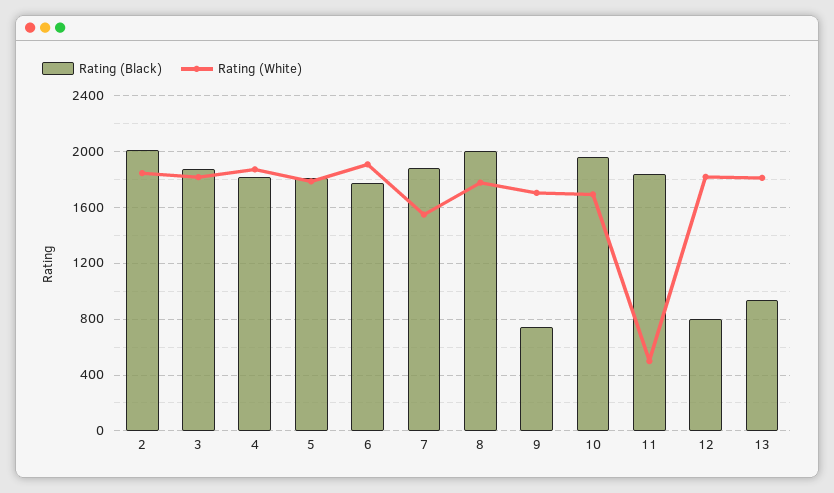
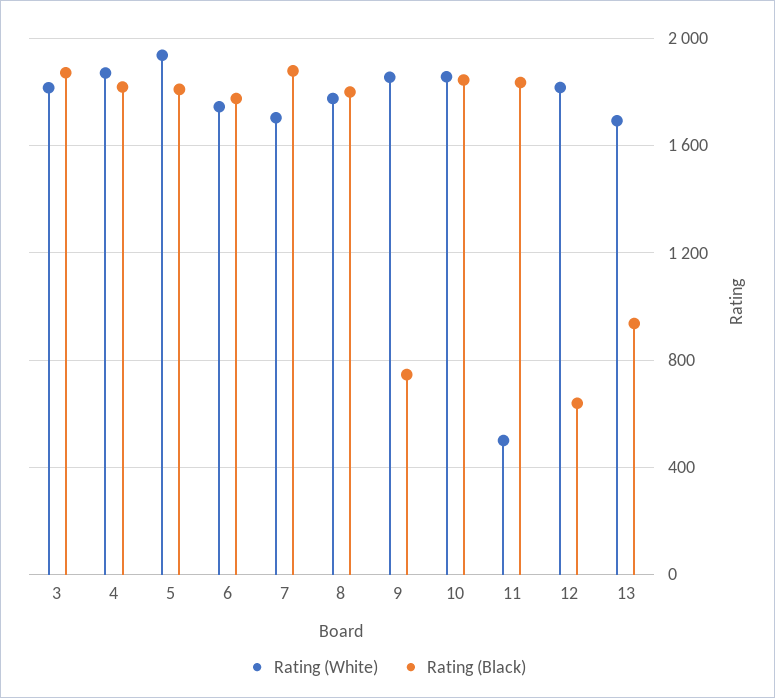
Rating (Black), 2: 2000 -> none
Rating (White), 2: 1850 -> none
Rating (White), 5: 1800 -> 1950
Rating (White), 6: 1900 -> 1750
Rating (White), 7: 1550 -> 1700
Rating (Black), 8: 2000 -> 1800
Rating (White), 9: 1700 -> 1850
Rating (Black), 10: 1950 -> 1850
Rating (White), 10: 1700 -> 1850
Rating (Black), 12: 800 -> 650
Rating (White), 13: 1800 -> 1700

